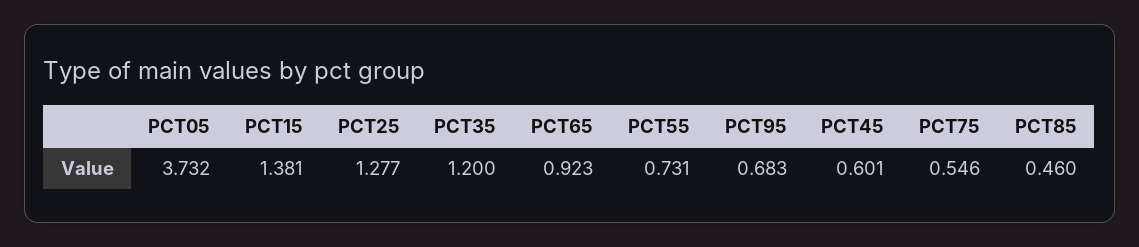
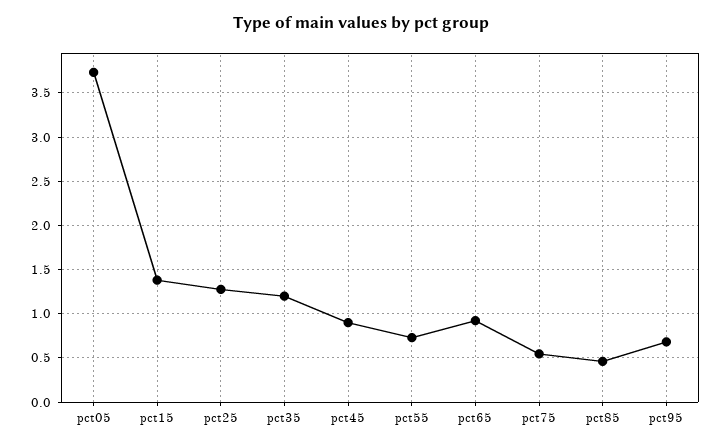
PCT45: 0.601 -> 0.9

